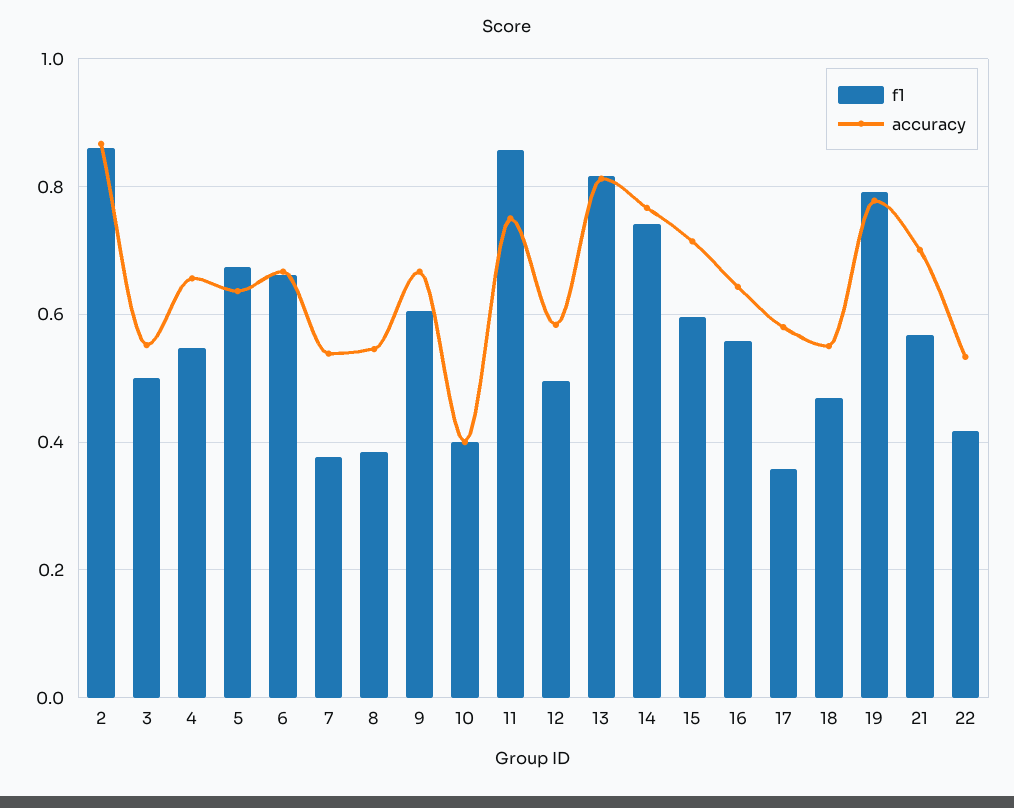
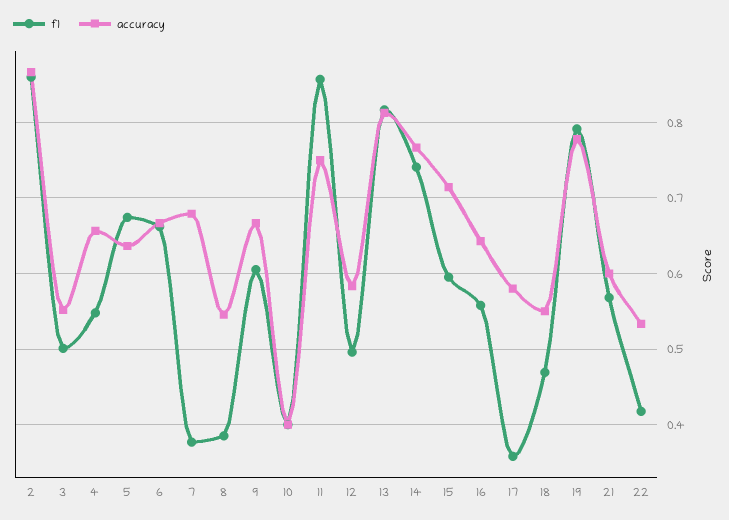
accuracy, 7: 0.54 -> 0.68
accuracy, 21: 0.7 -> 0.6

